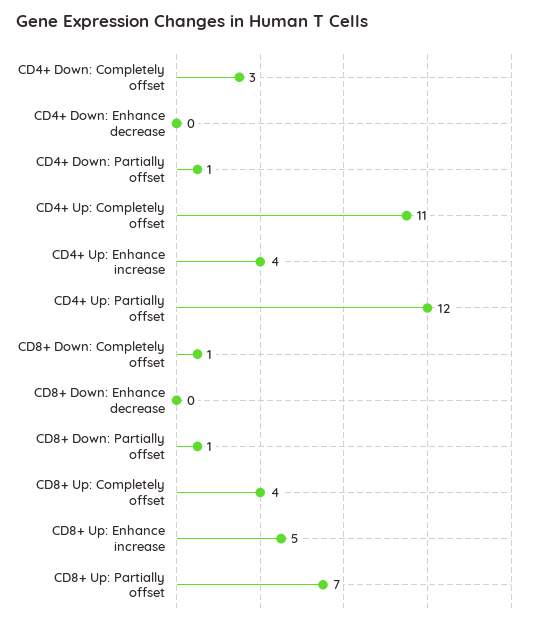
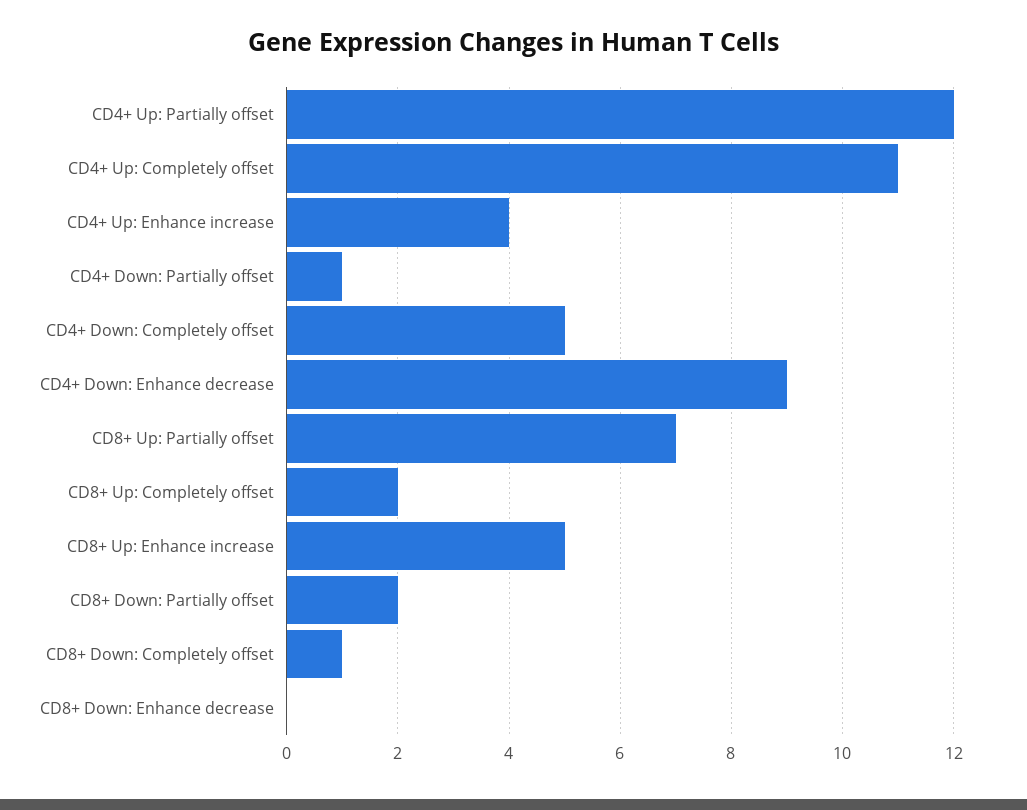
CD4+ Down: Completely offset: 3 -> 5
CD4+ Down: Enhance decrease: 0 -> 9
CD8+ Down: Partially offset: 1 -> 2
CD8+ Up: Completely offset: 4 -> 2

